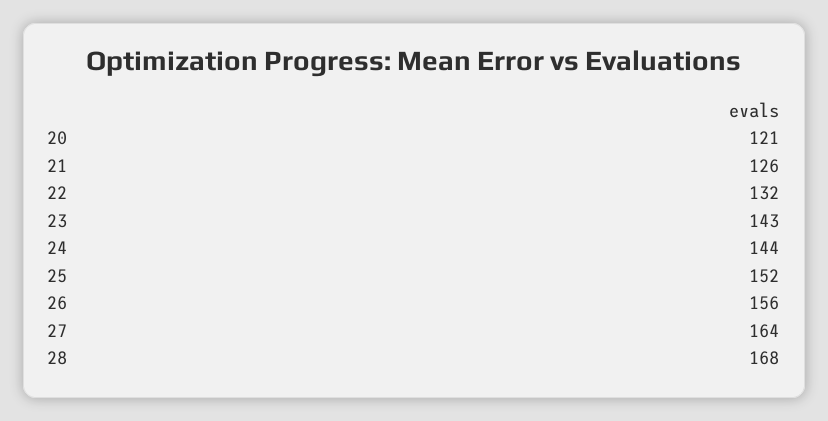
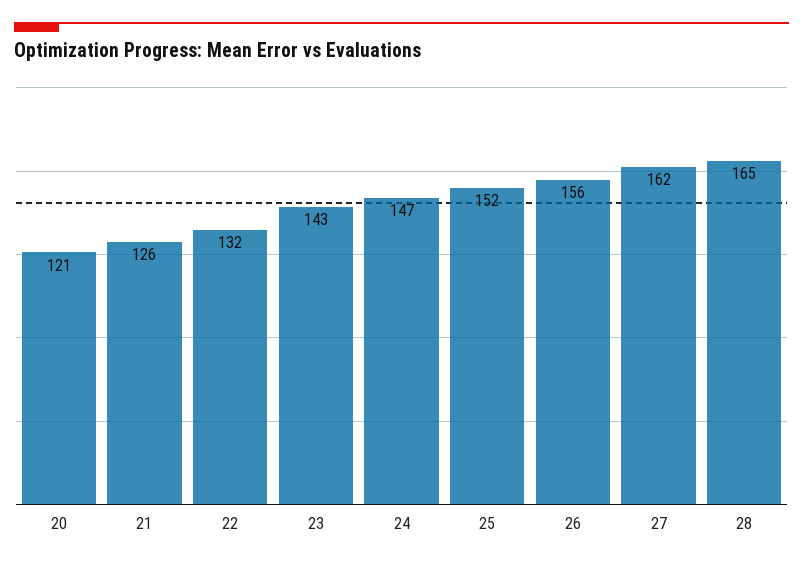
24: 144 -> 147
27: 164 -> 162
28: 168 -> 165

